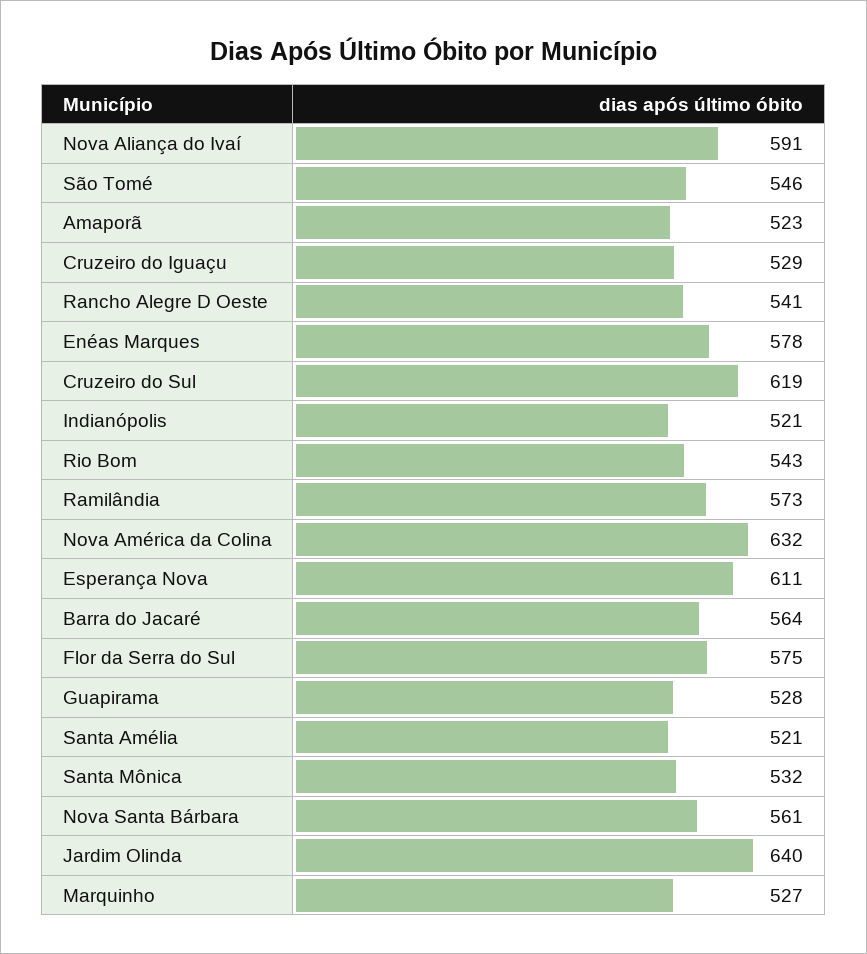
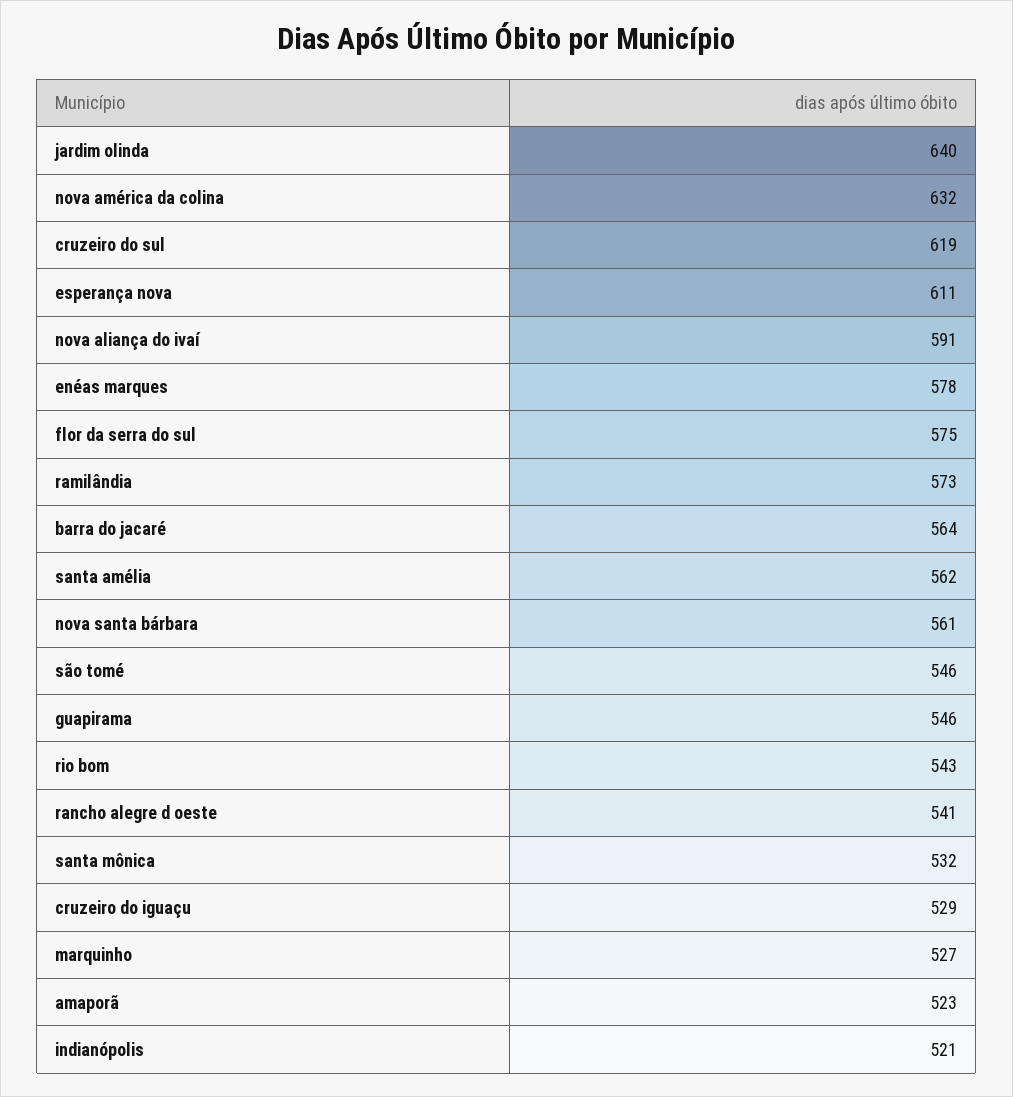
Guapirama: 528 -> 546
Santa Amélia: 521 -> 562

